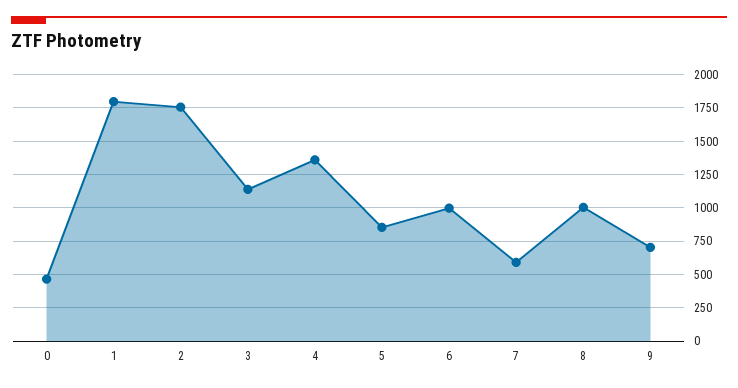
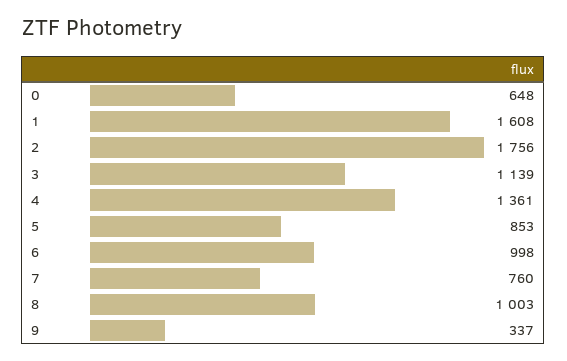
0: 450 -> 648
1: 1800 -> 1608
7: 600 -> 760
9: 700 -> 337

